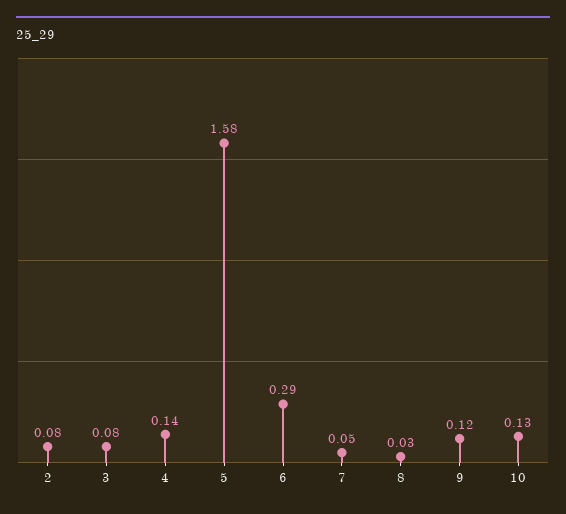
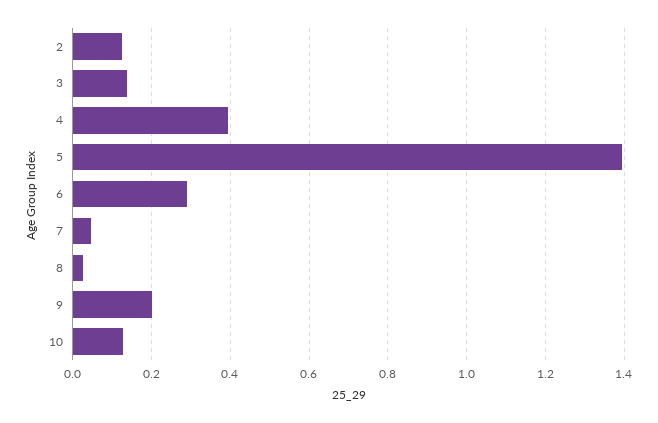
2: 0.08 -> 0.12
3: 0.08 -> 0.14
4: 0.14 -> 0.4
5: 1.58 -> 1.4
9: 0.12 -> 0.2

